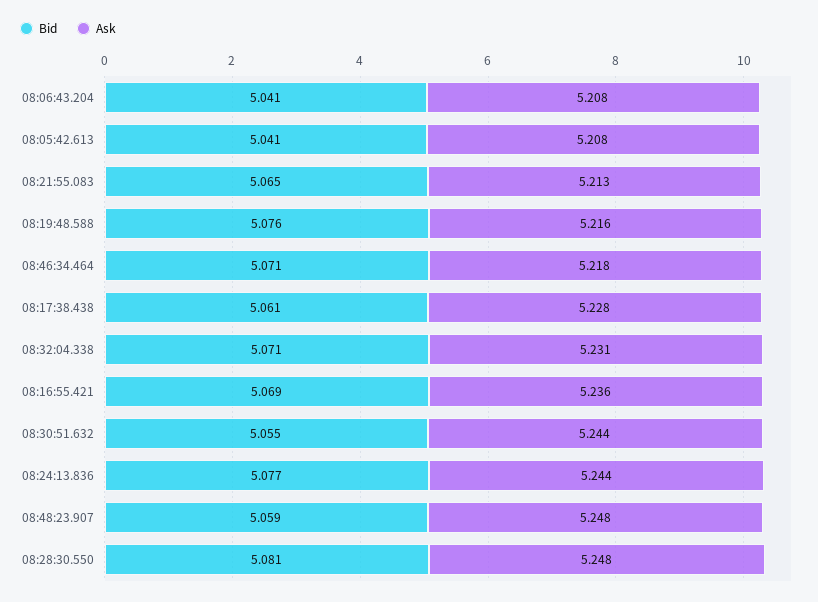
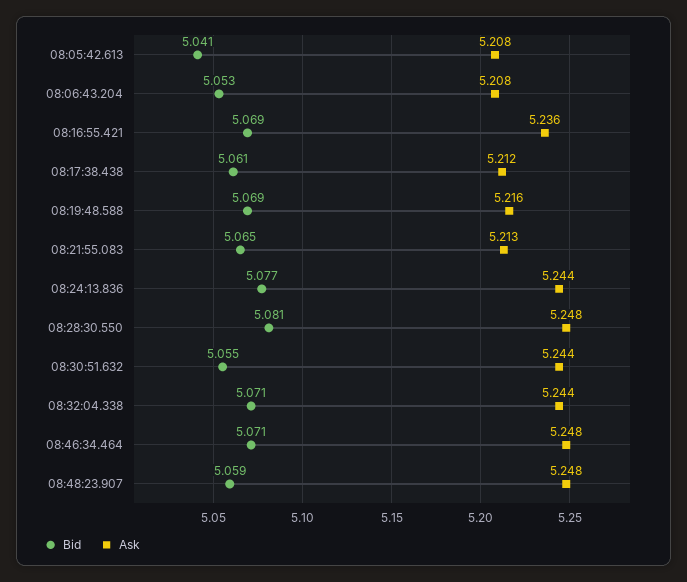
Bid, 08:06:43.204: 5.041 -> 5.053
Bid, 08:19:48.588: 5.076 -> 5.069
Ask, 08:46:34.464: 5.218 -> 5.248
Ask, 08:17:38.438: 5.228 -> 5.212
Ask, 08:32:04.338: 5.231 -> 5.244

